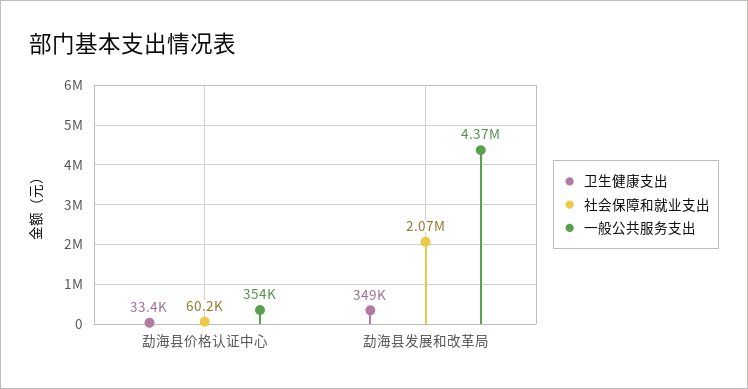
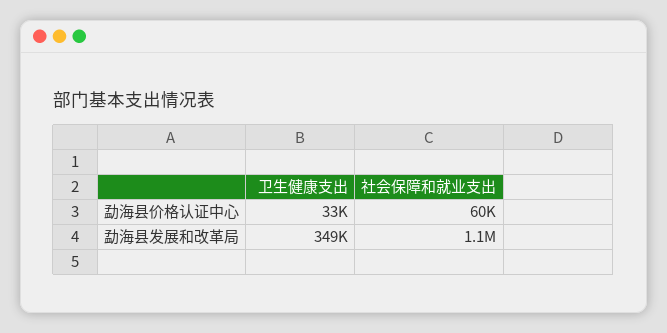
一般公共服务支出, 勐海县价格认证中心: 354000 -> none
社会保障和就业支出, 勐海县发展和改革局: 2070000 -> 1100000
一般公共服务支出, 勐海县发展和改革局: 4370000 -> none

